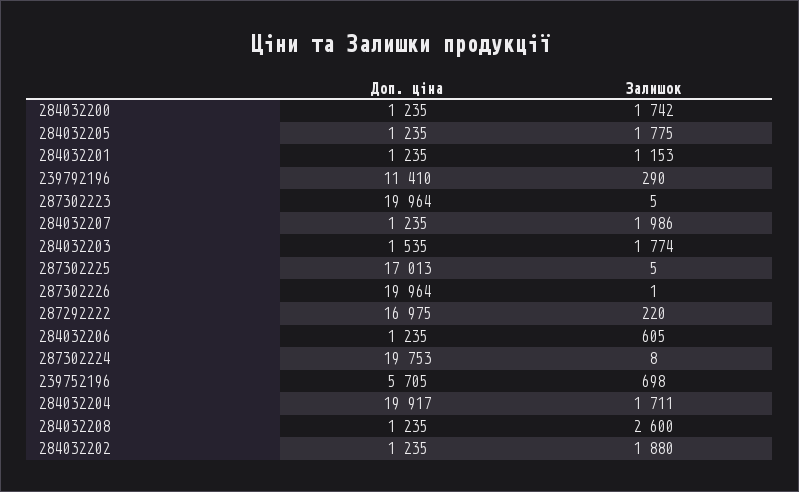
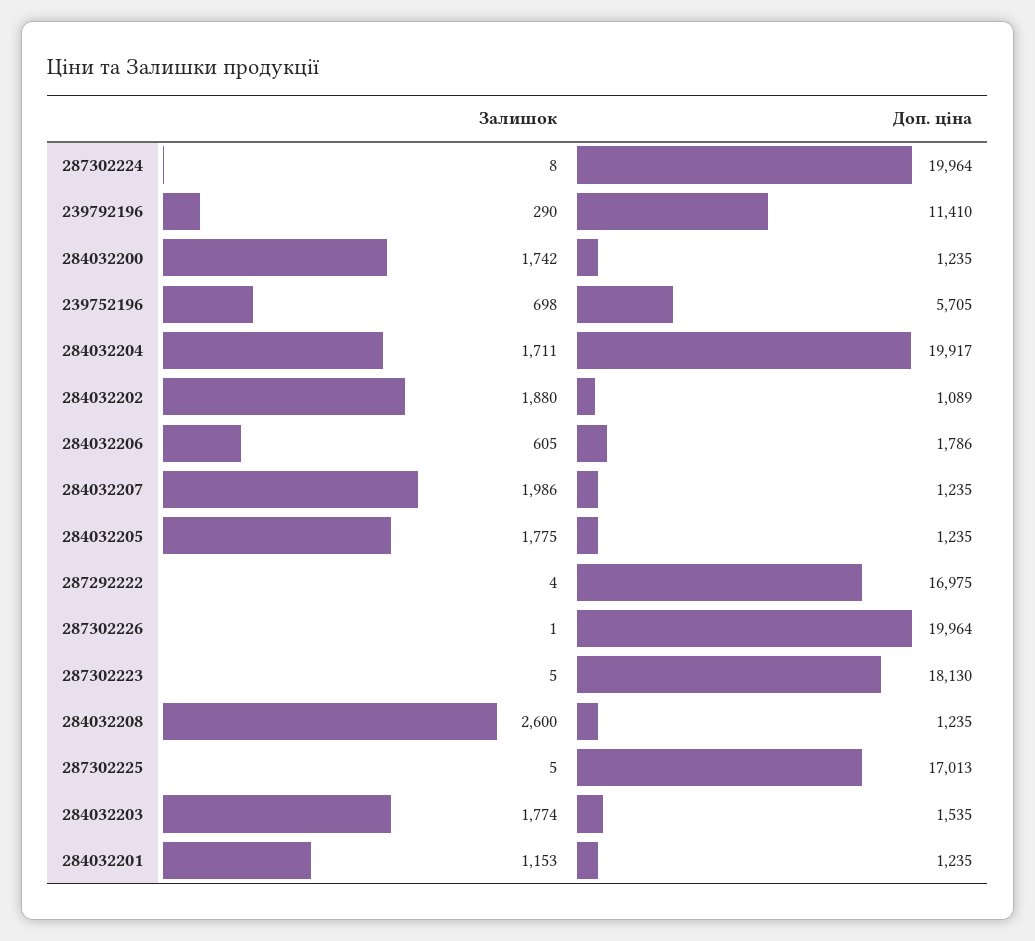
Доп. ціна, 287302223: 19964 -> 18130
Залишок, 287292222: 220 -> 4
Доп. ціна, 284032206: 1235 -> 1786
Доп. ціна, 287302224: 19753 -> 19964
Доп. ціна, 284032202: 1235 -> 1089

